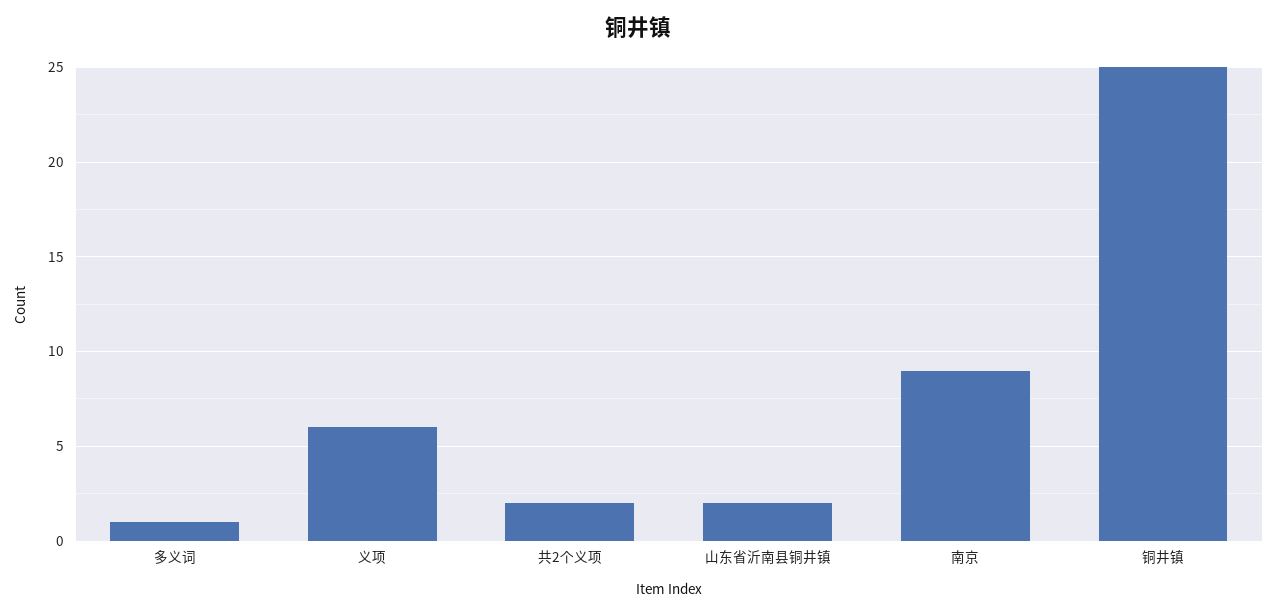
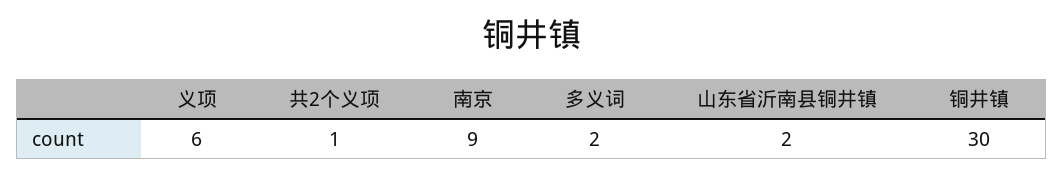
多义词: 1 -> 2
共2个义项: 2 -> 1
铜井镇: 25 -> 30

